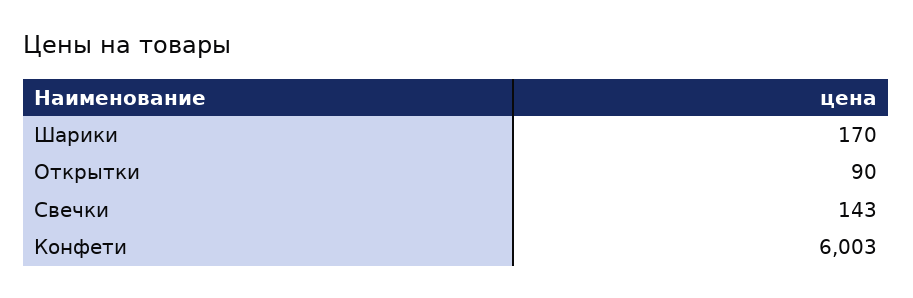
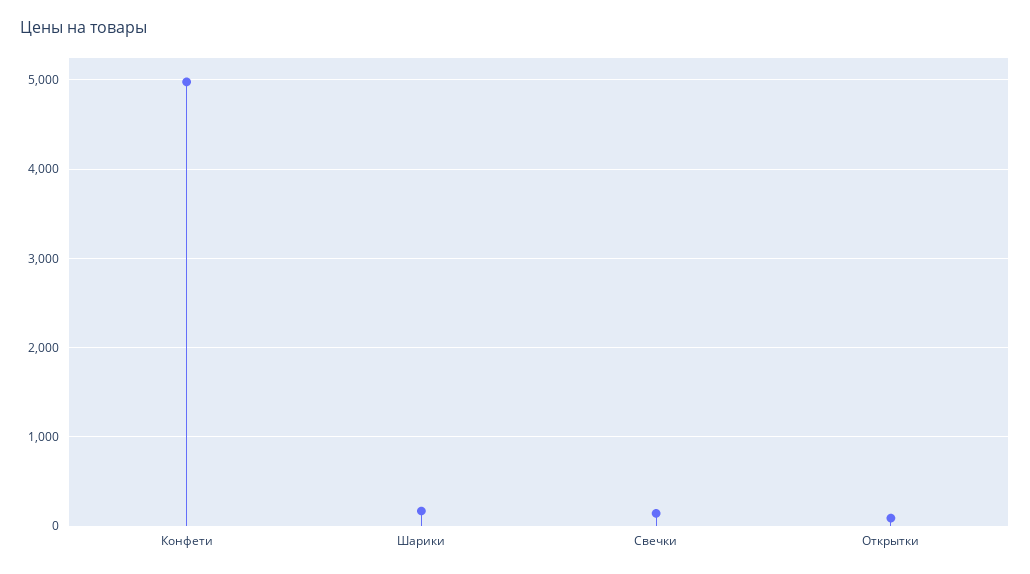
Конфети: 6003 -> 5000

